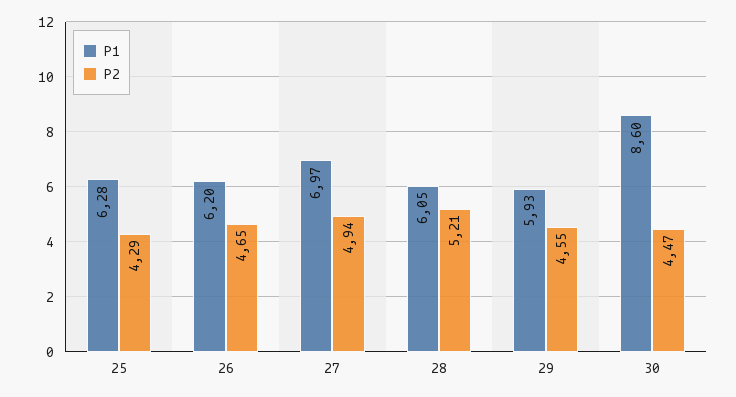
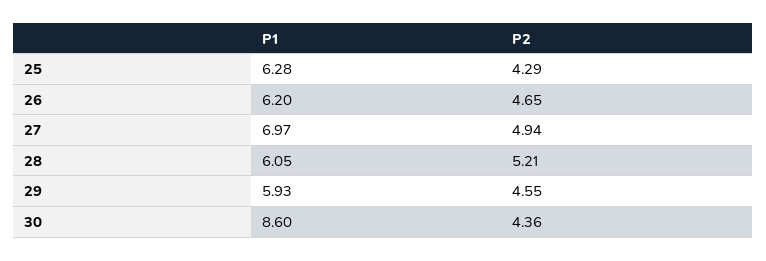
P2, 30: 4.47 -> 4.36

